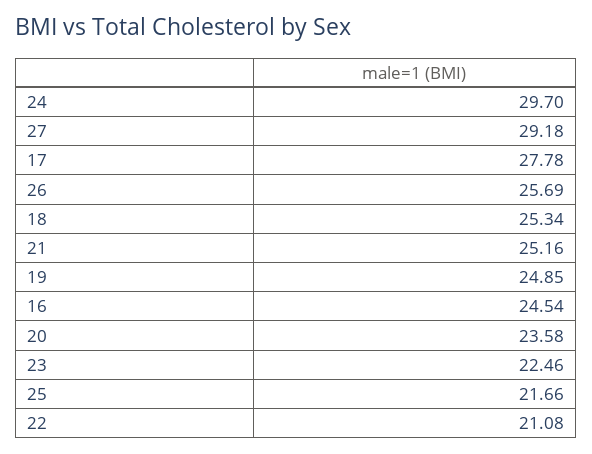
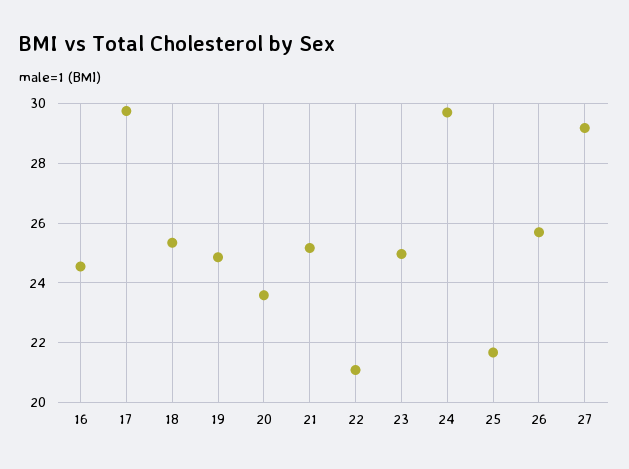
17: 27.78 -> 29.75
23: 22.46 -> 25

